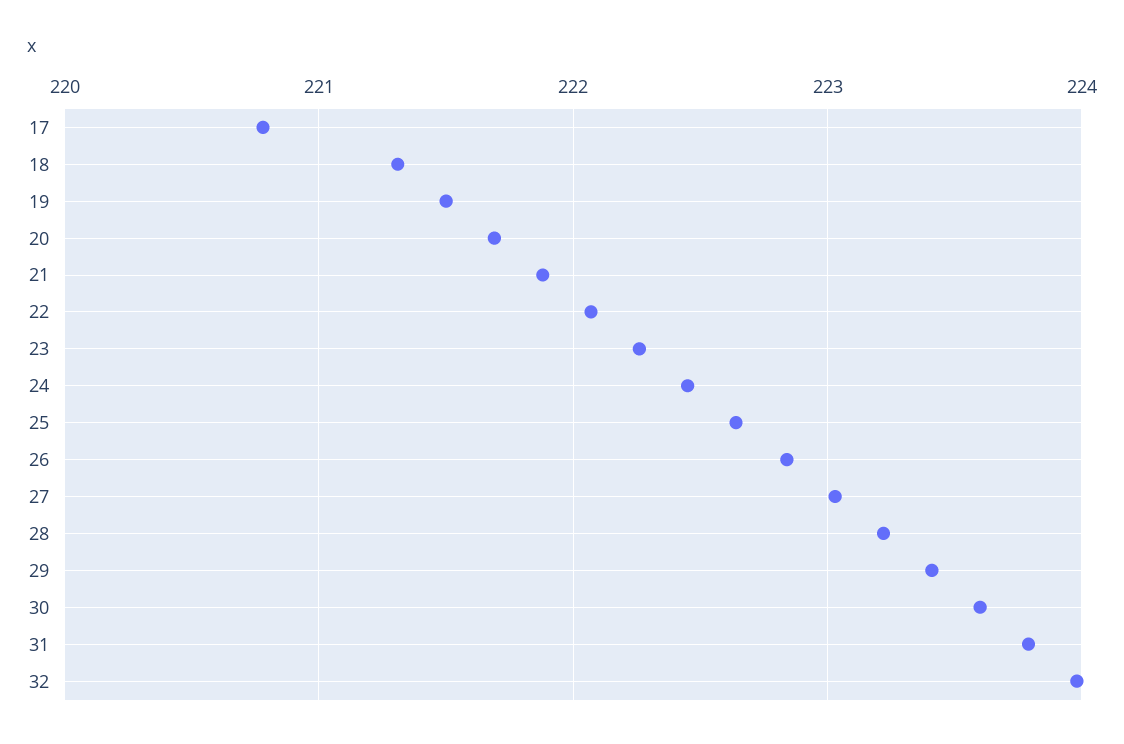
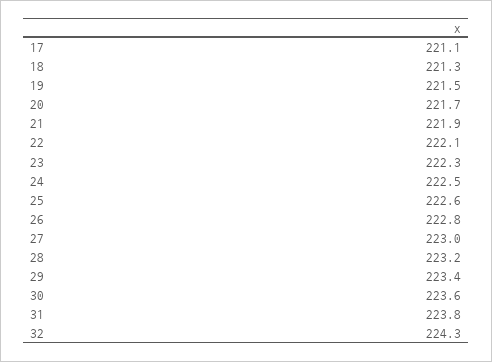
17: 220.8 -> 221.1
32: 224 -> 224.3

